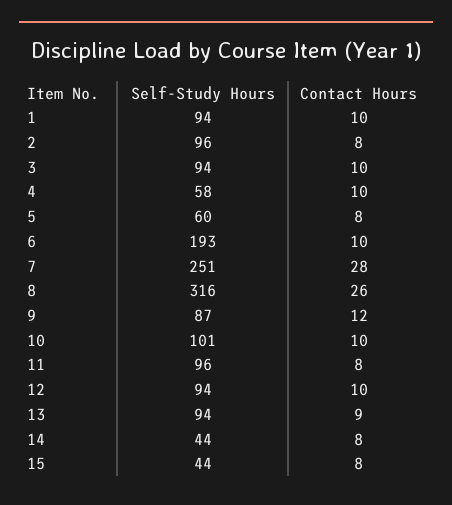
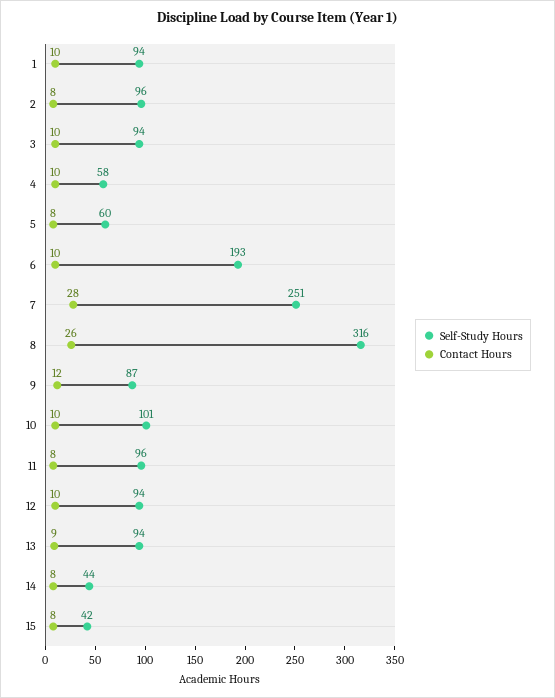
Self-Study Hours, 15: 44 -> 42

